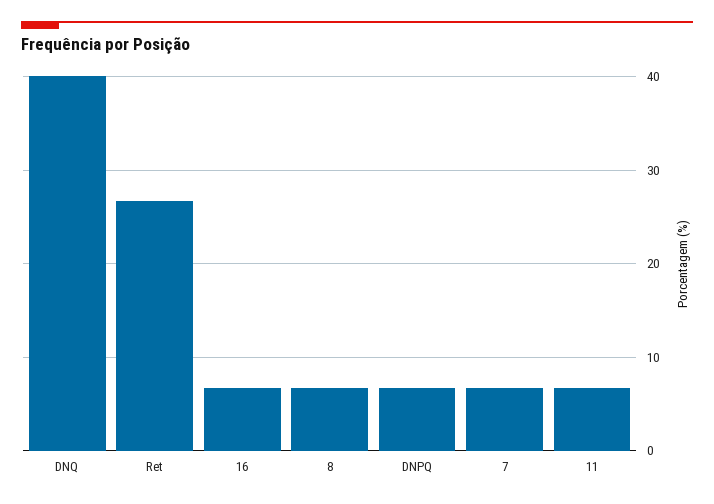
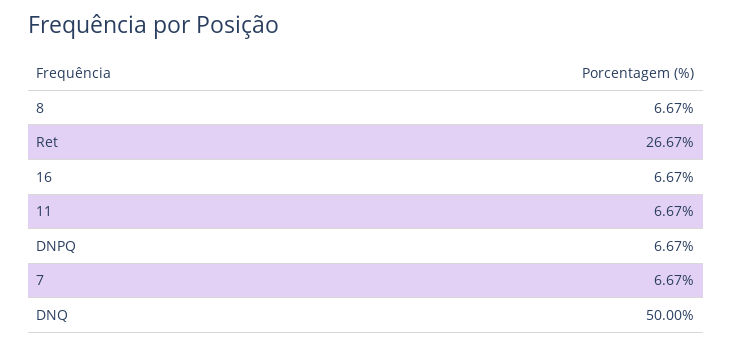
DNQ: 40 -> 50

